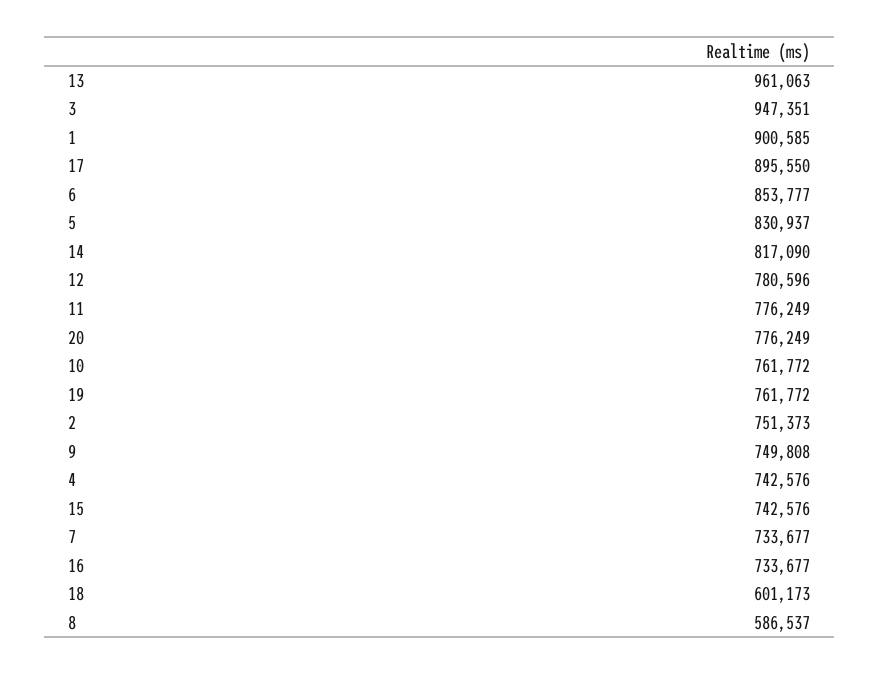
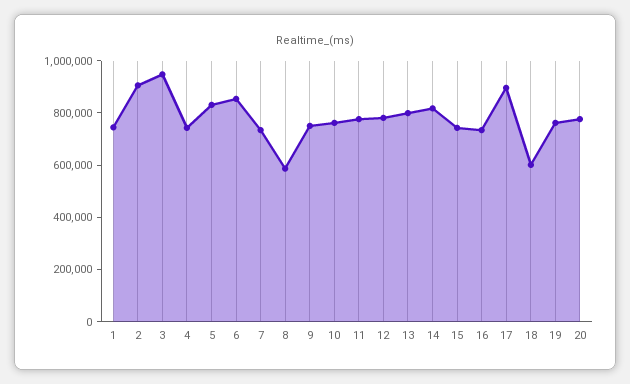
13: 961063 -> 800000
1: 900585 -> 750000
2: 751373 -> 900000

